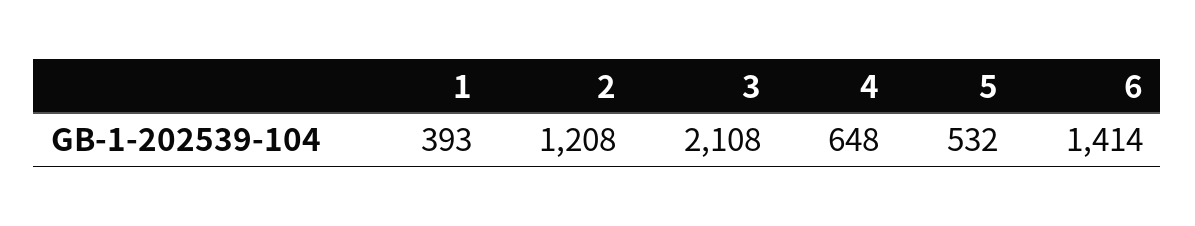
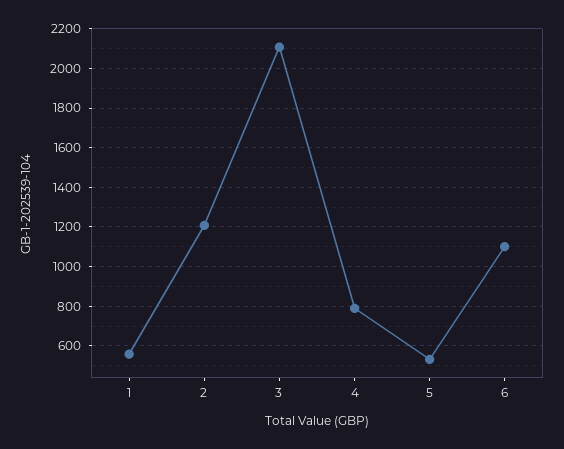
1: 393 -> 550
4: 648 -> 800
6: 1414 -> 1100

